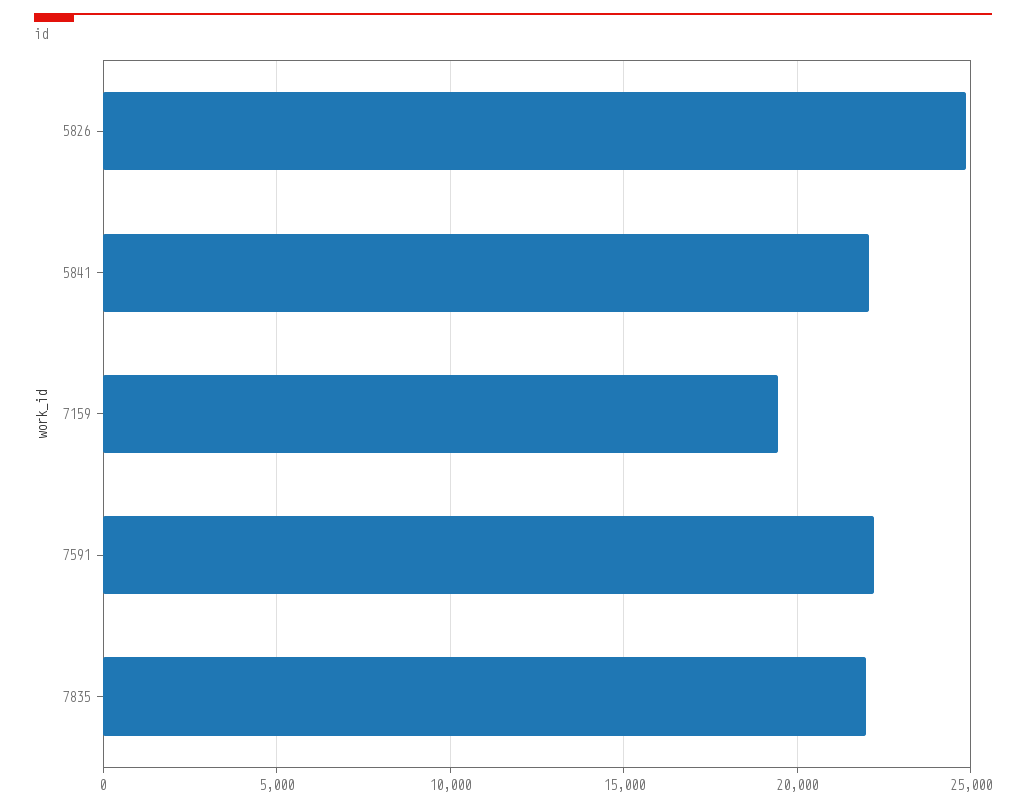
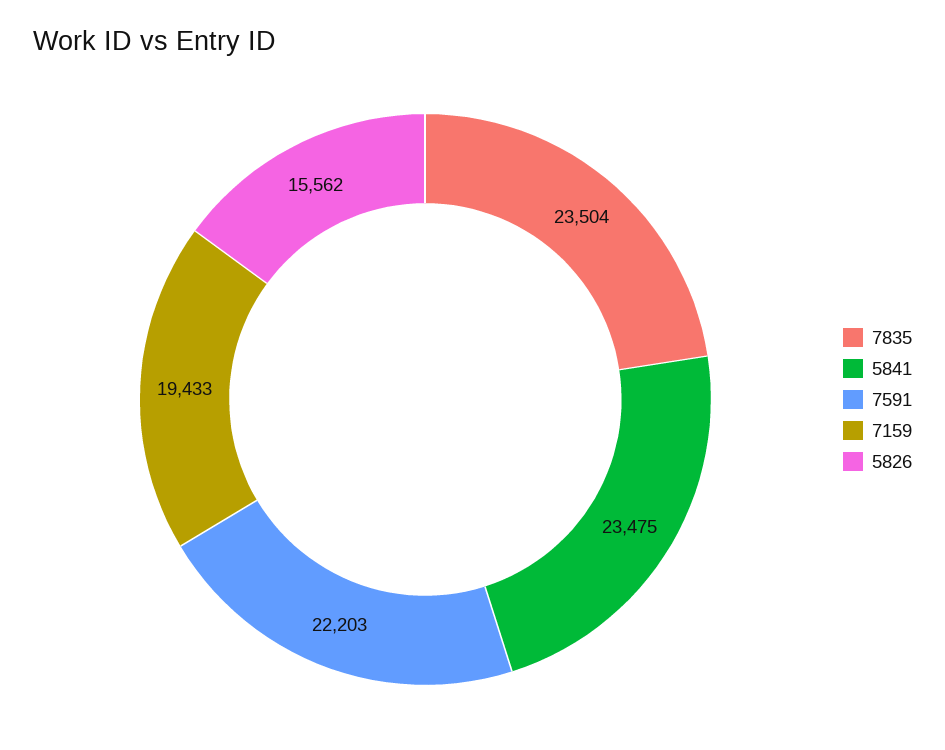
5826: 25000 -> 15562
5841: 22000 -> 23475
7835: 22000 -> 23504

